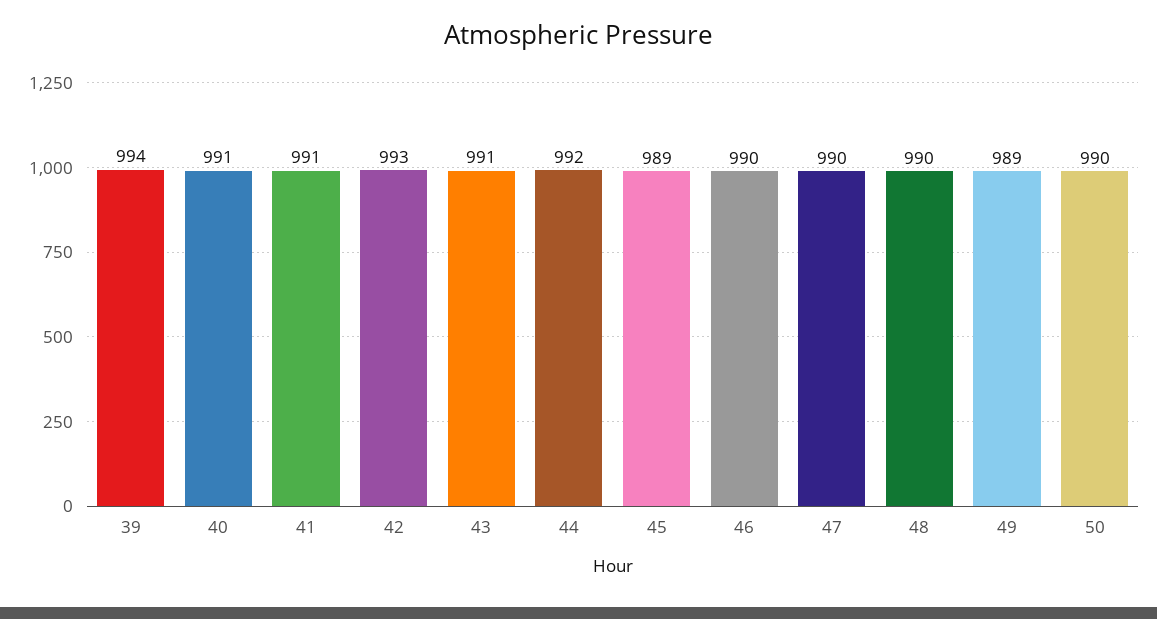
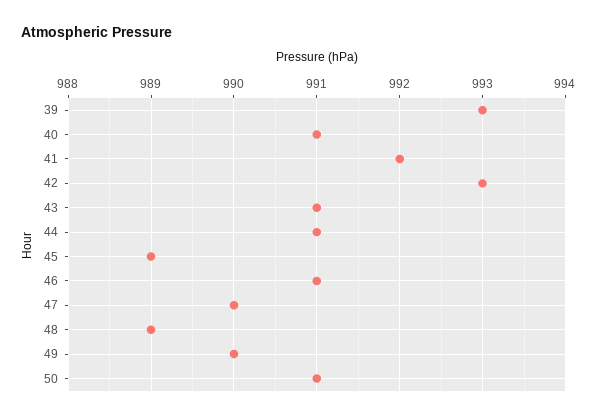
39: 994 -> 993
41: 991 -> 992
44: 992 -> 991
46: 990 -> 991
48: 990 -> 989
49: 989 -> 990
50: 990 -> 991

